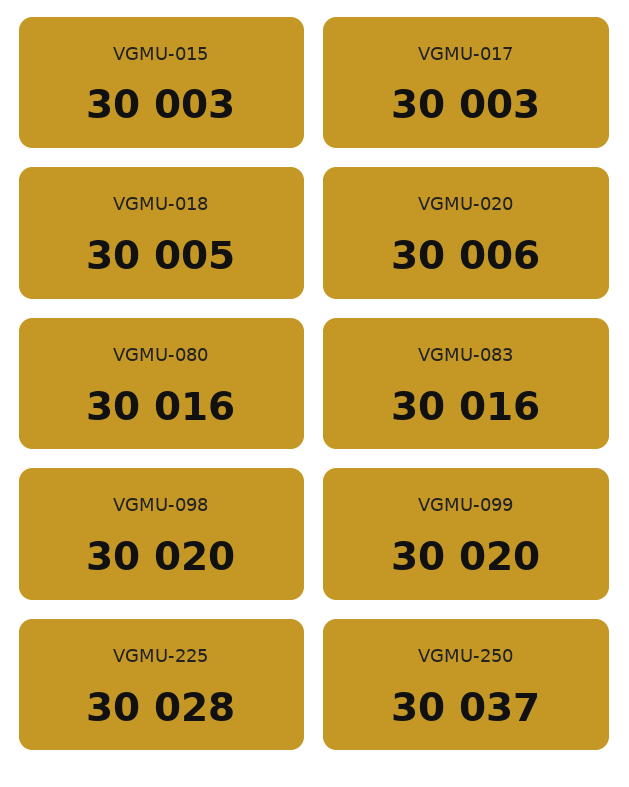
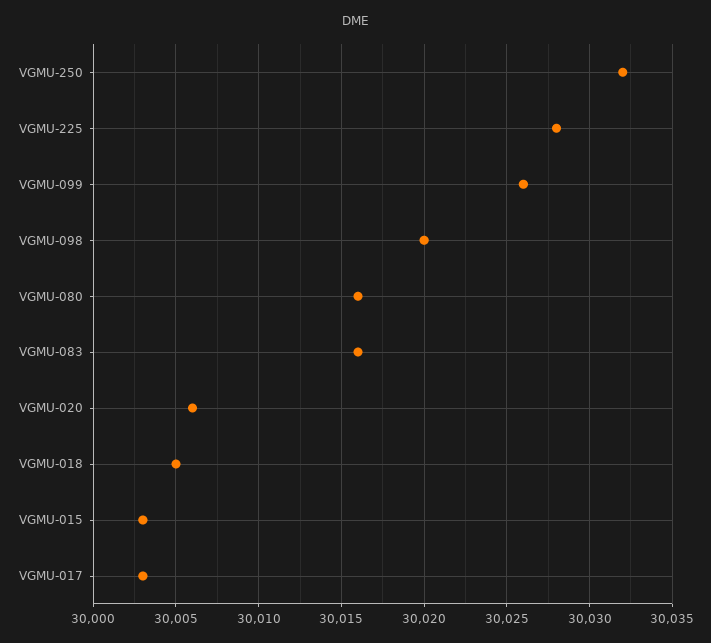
VGMU-099: 30020 -> 30026
VGMU-250: 30037 -> 30032

